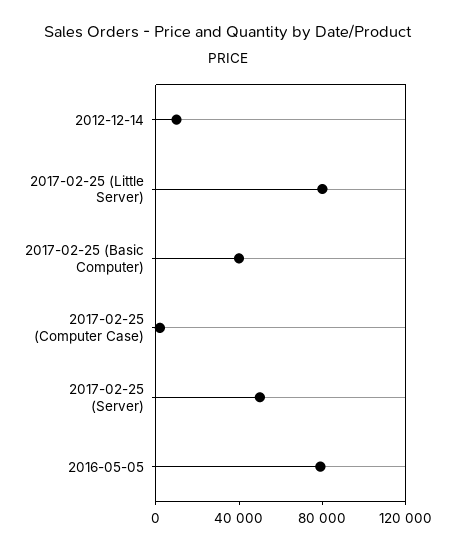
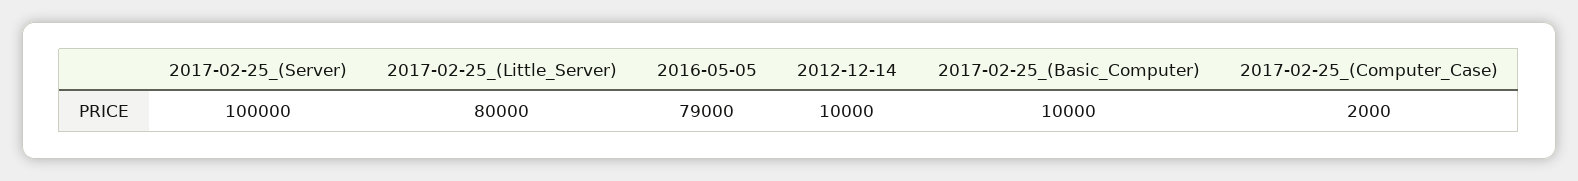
2017-02-25 (Basic Computer): 40000 -> 10000
2017-02-25 (Server): 50000 -> 100000

